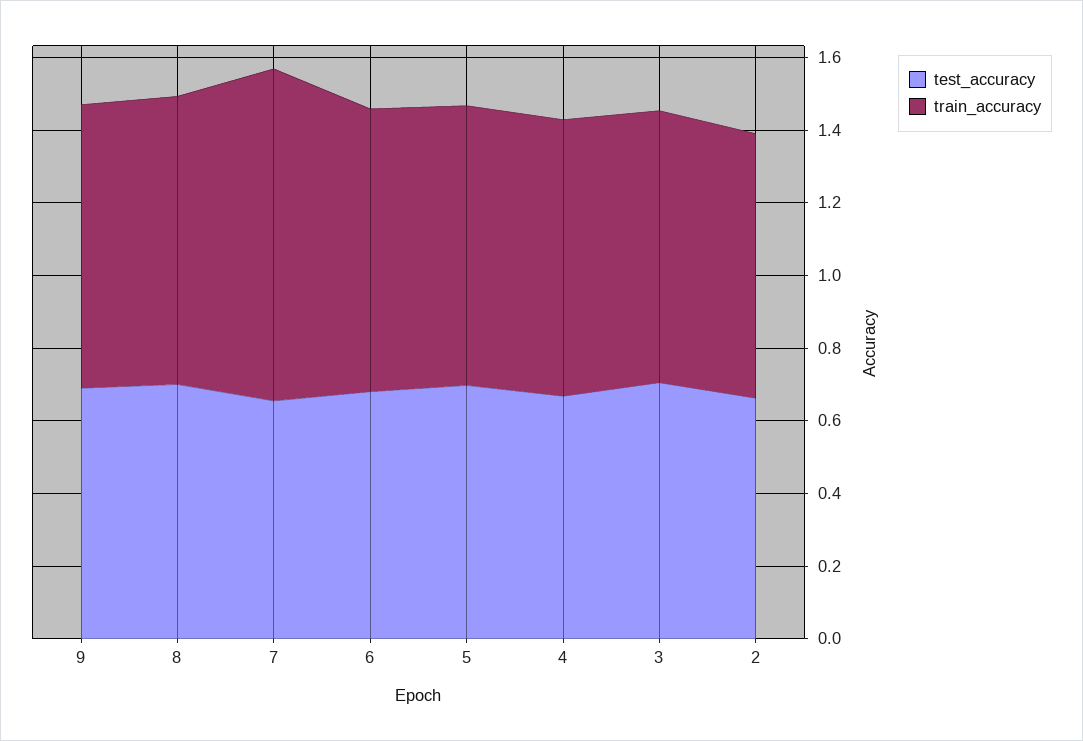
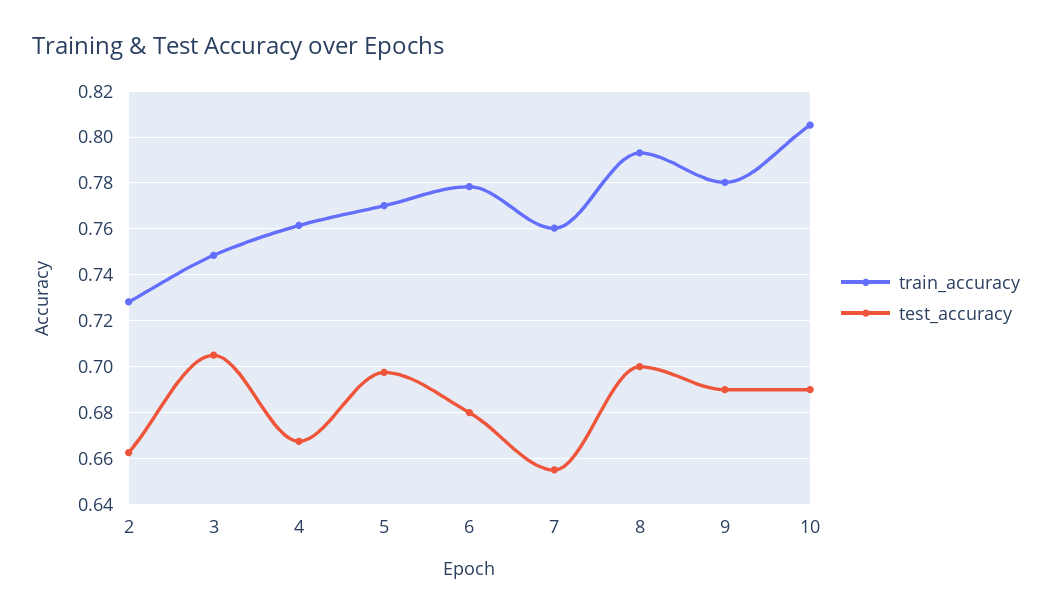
train_accuracy, 7: 0.9 -> 0.76
train_accuracy, 10: none -> 0.805
test_accuracy, 10: none -> 0.69

